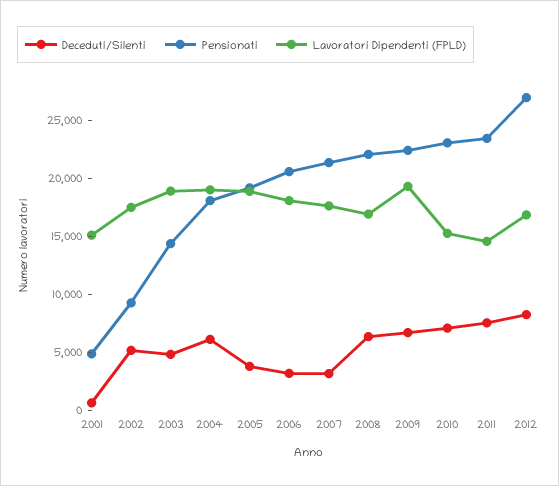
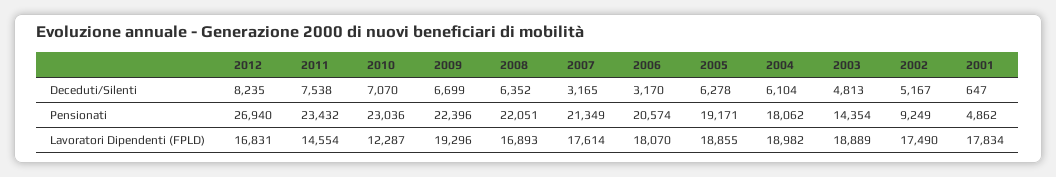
Lavoratori Dipendenti (FPLD), 2001: 15000 -> 17834
Deceduti/Silenti, 2005: 4000 -> 6278
Lavoratori Dipendenti (FPLD), 2010: 15000 -> 12287

